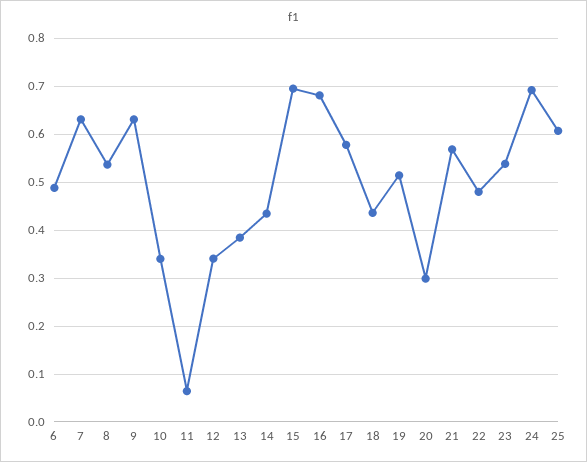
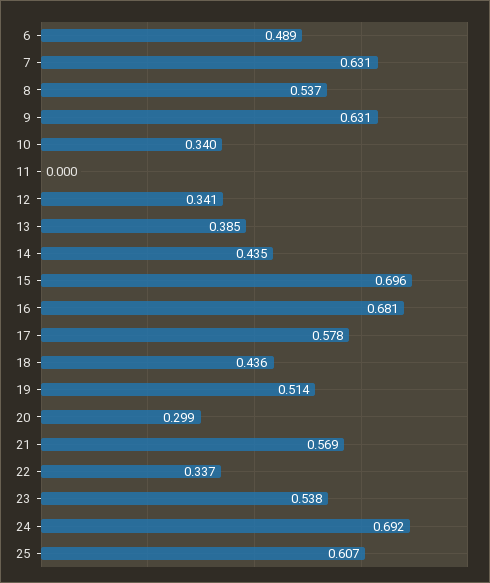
11: 0.06 -> 0
22: 0.48 -> 0.337

